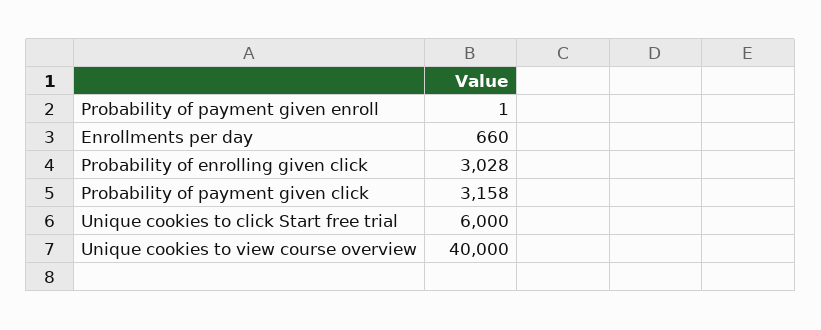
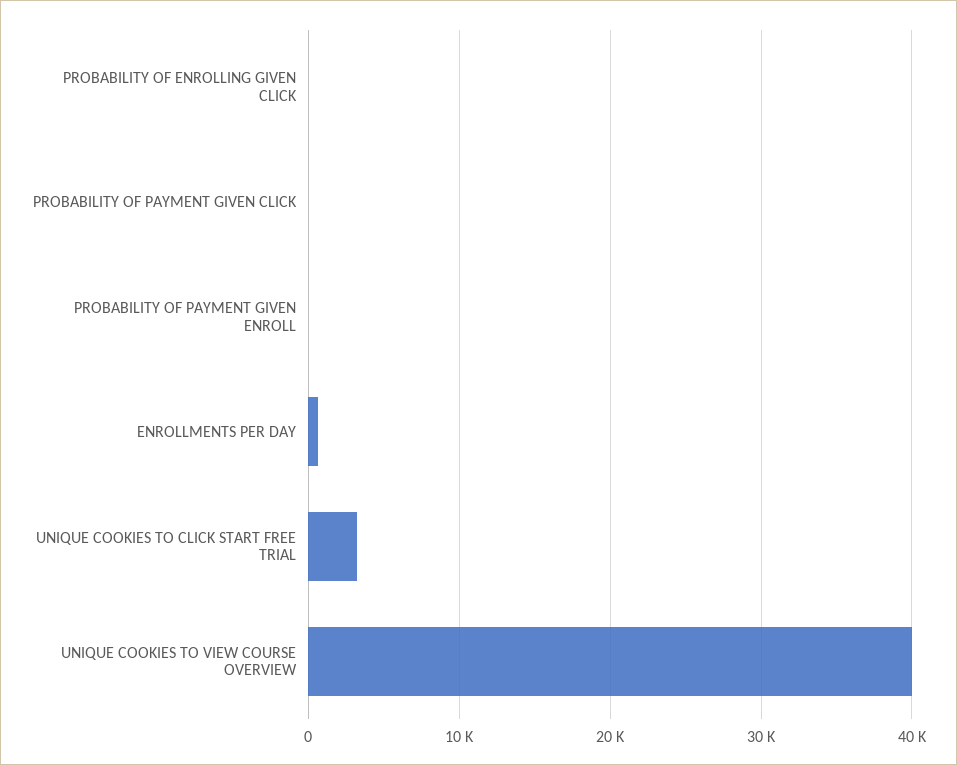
Probability of enrolling given click: 3028 -> 0
Probability of payment given click: 3158 -> 0
Unique cookies to click Start free trial: 6000 -> 3000

